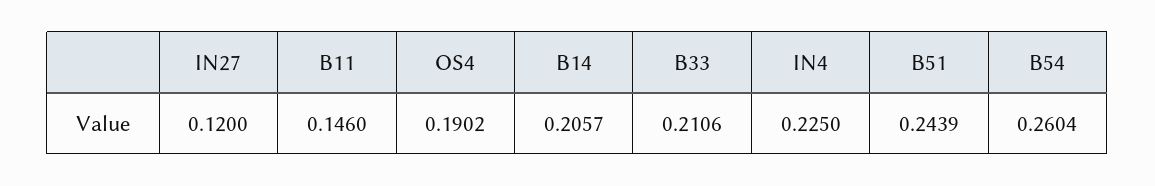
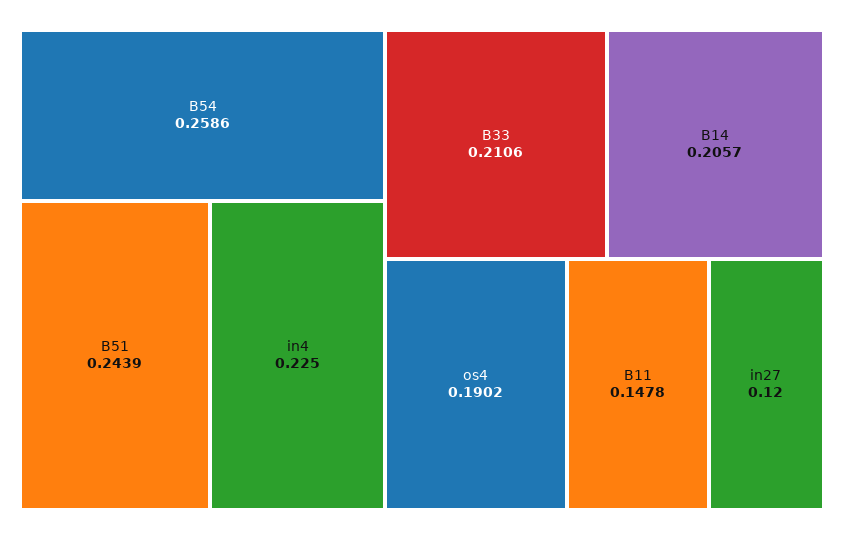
B11: 0.146 -> 0.1478
B54: 0.2604 -> 0.2586

